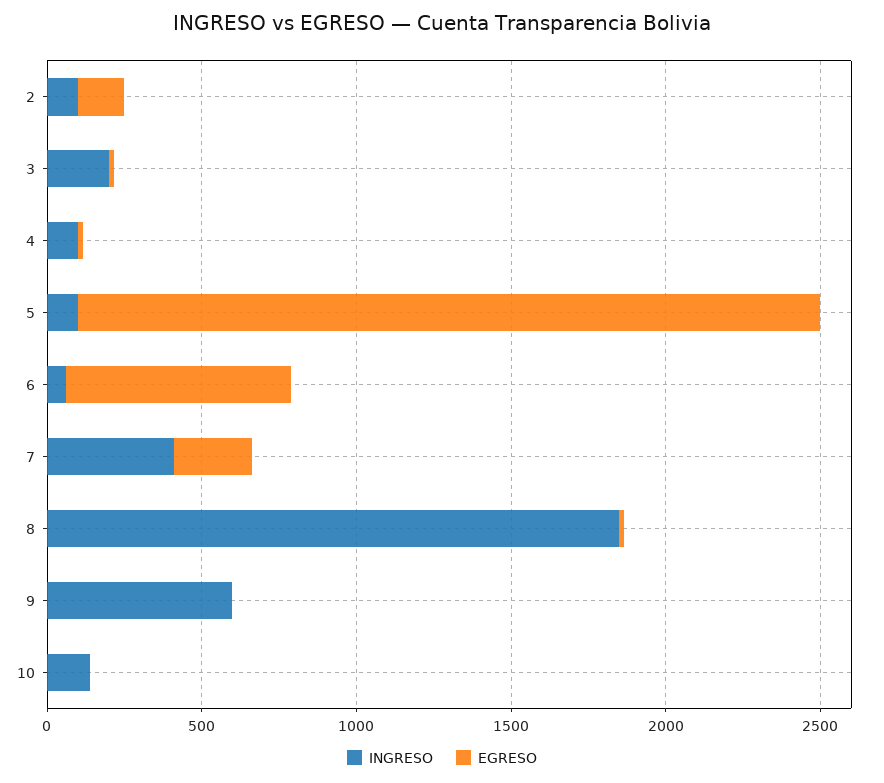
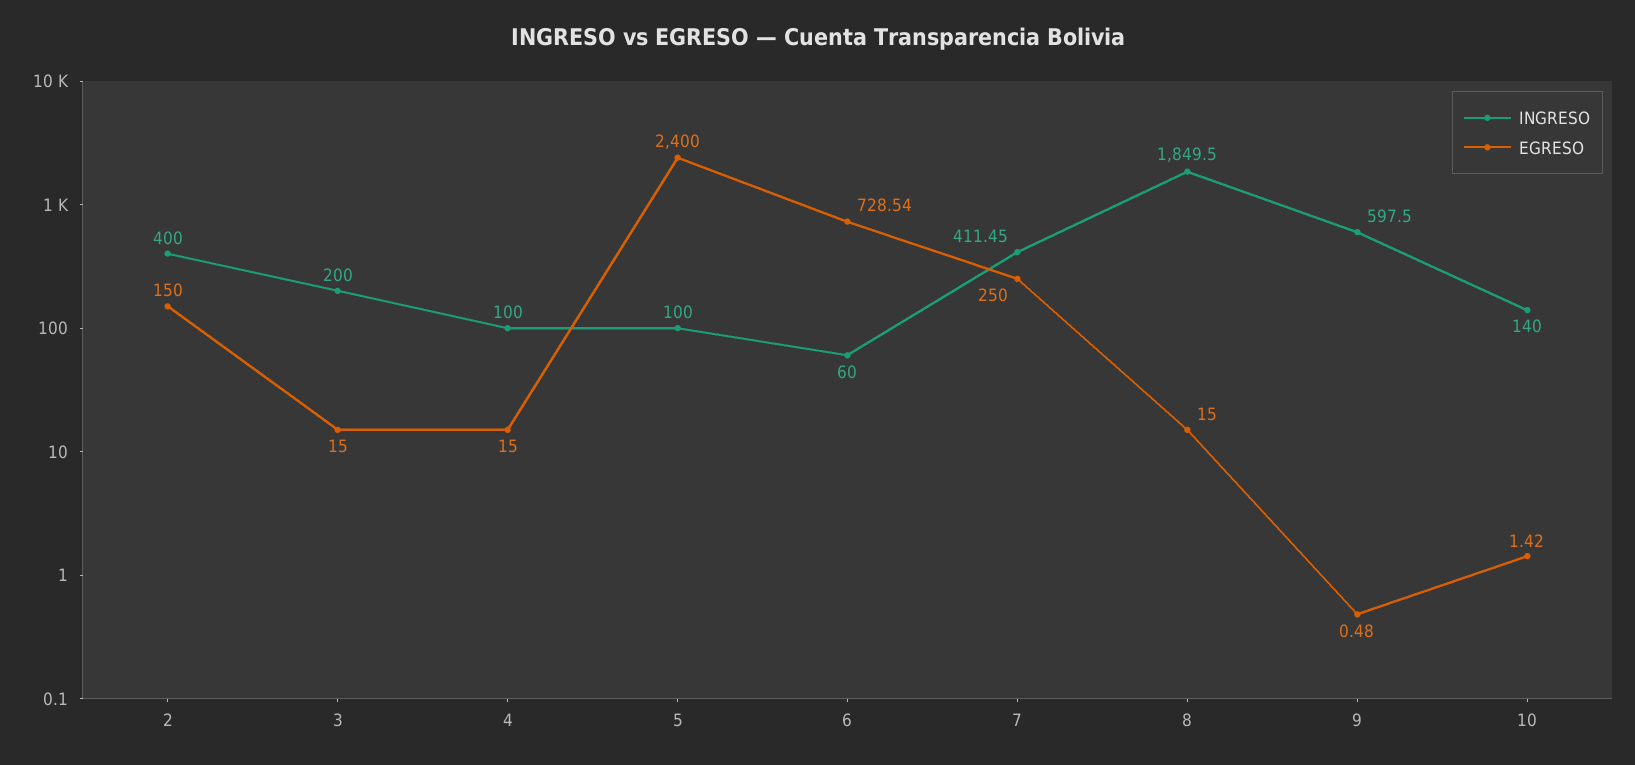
INGRESO, 2: 100 -> 400

